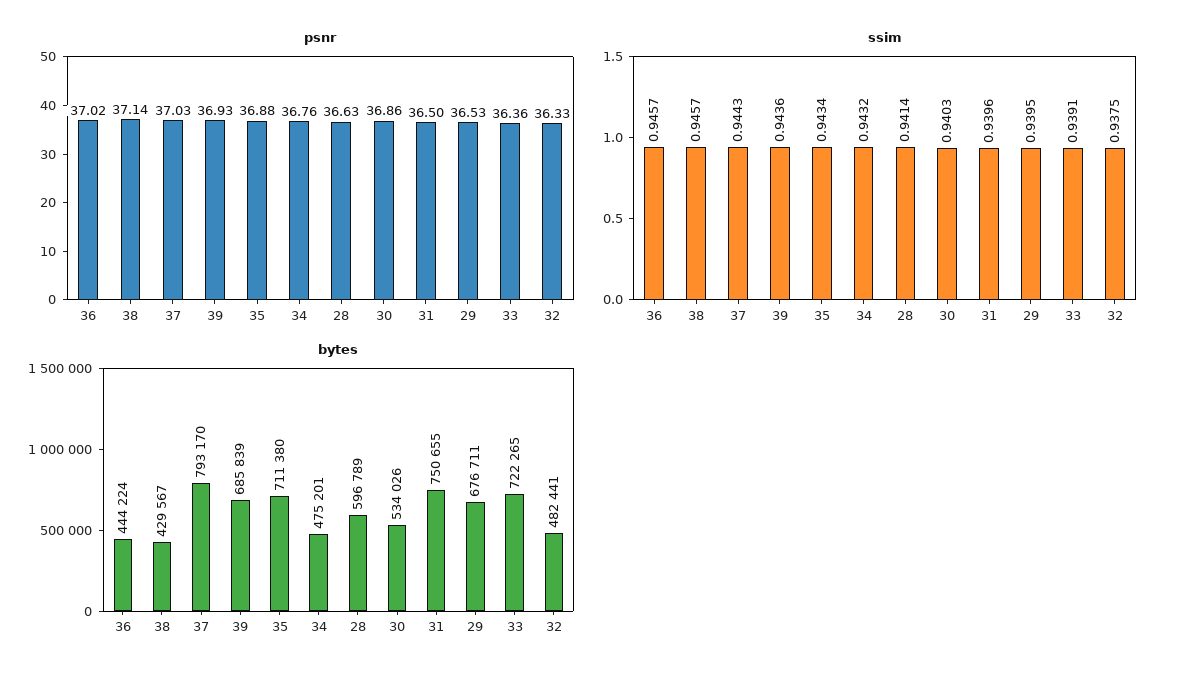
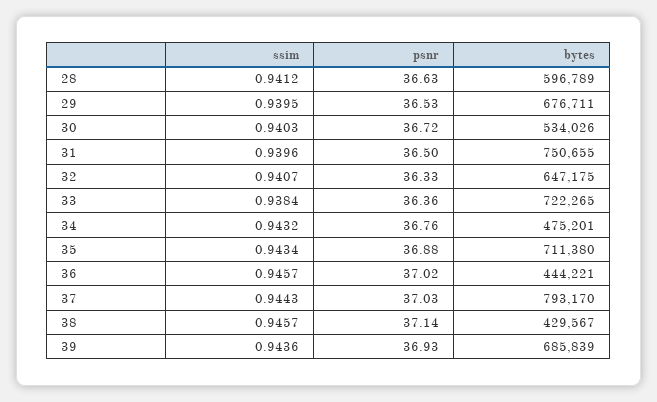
psnr, 30: 36.86 -> 36.72
ssim, 28: 0.9414 -> 0.9412
ssim, 33: 0.9391 -> 0.9384
ssim, 32: 0.9375 -> 0.9407
bytes, 36: 444224 -> 444221
bytes, 32: 482441 -> 647175

